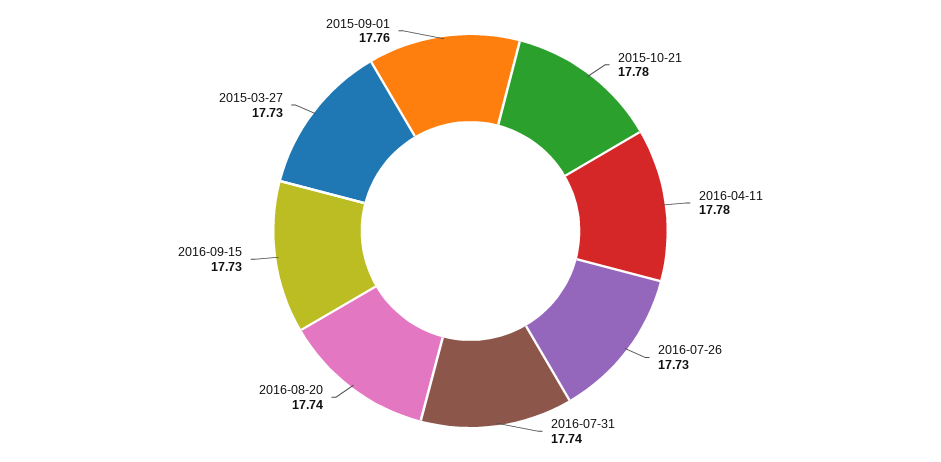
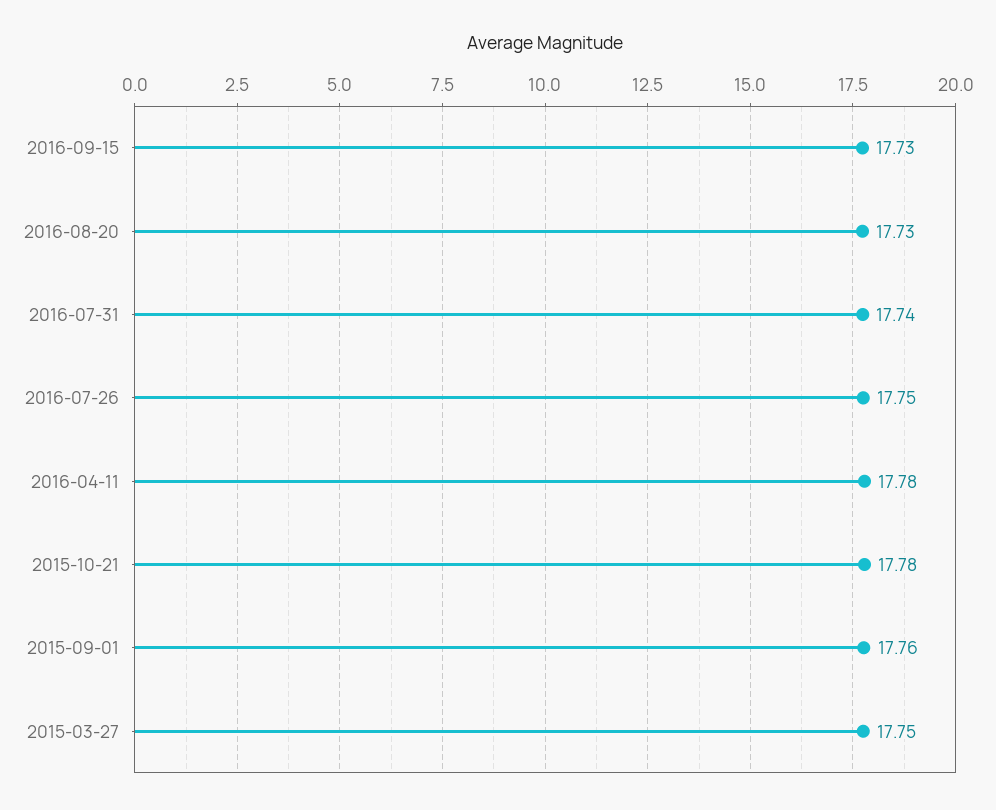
2016-07-26: 17.73 -> 17.75
2016-08-20: 17.74 -> 17.73
2015-03-27: 17.73 -> 17.75

